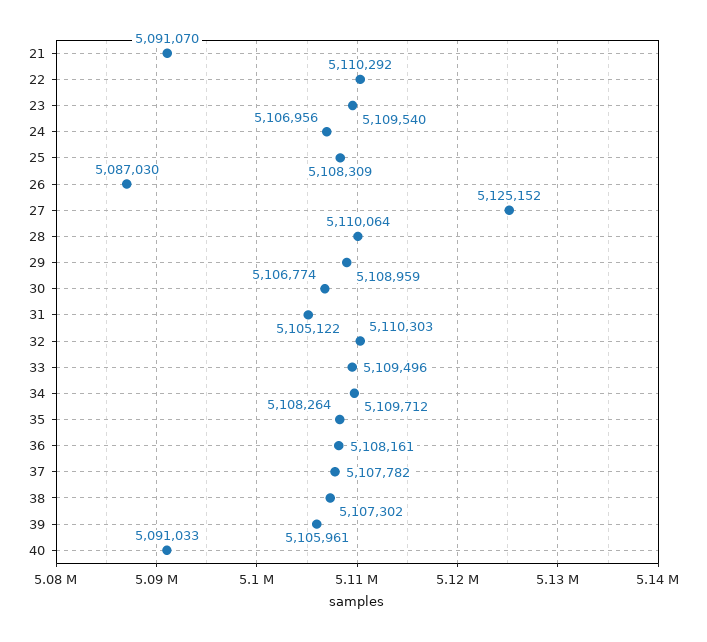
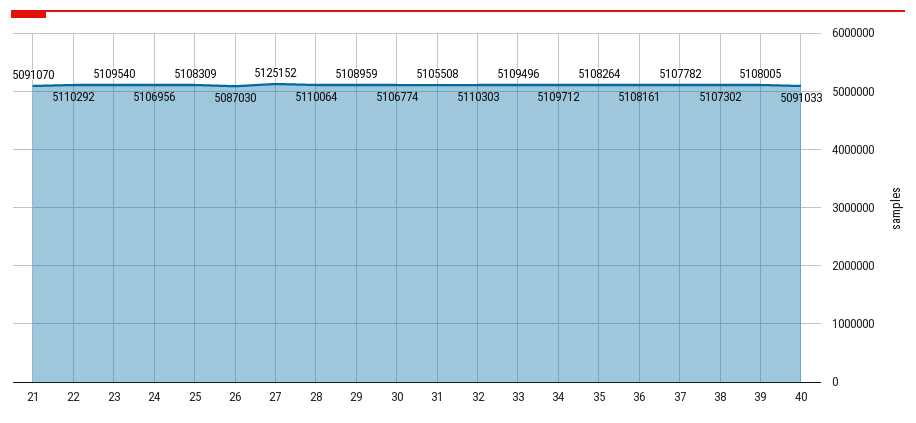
31: 5105122 -> 5105508
39: 5105961 -> 5108005

